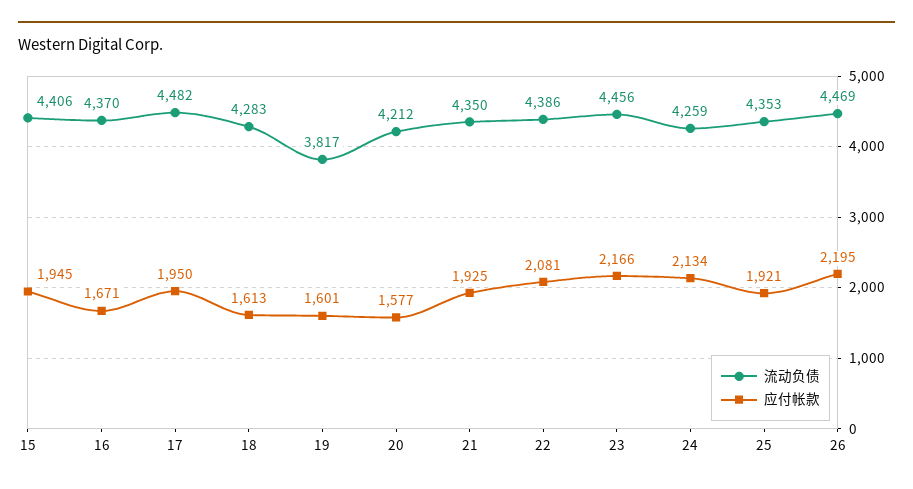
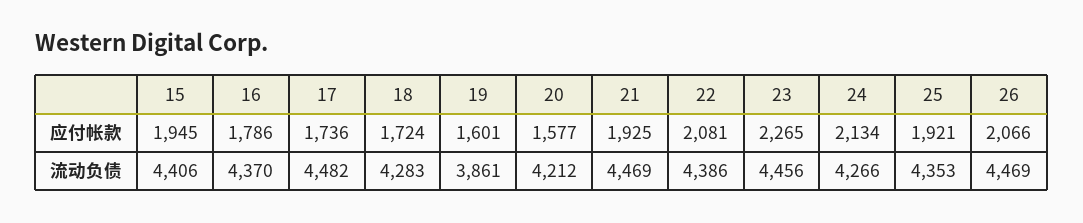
应付帐款, 16: 1671 -> 1786
应付帐款, 17: 1950 -> 1736
应付帐款, 18: 1613 -> 1724
流动负债, 19: 3817 -> 3861
流动负债, 21: 4350 -> 4469
应付帐款, 23: 2166 -> 2265
流动负债, 24: 4259 -> 4266
应付帐款, 26: 2195 -> 2066

